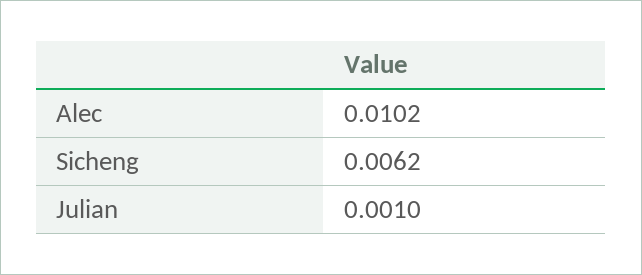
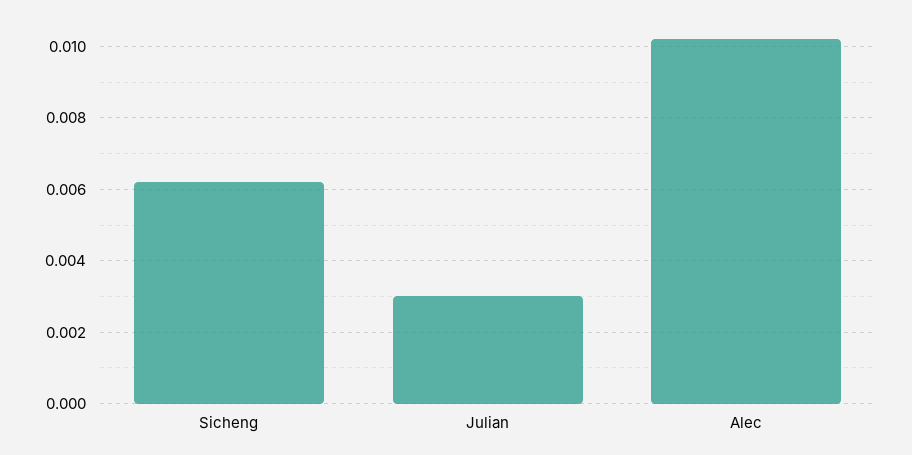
Julian: 0.001 -> 0.003

